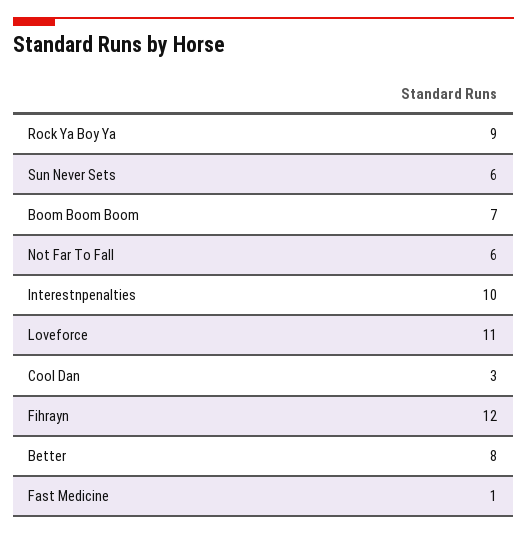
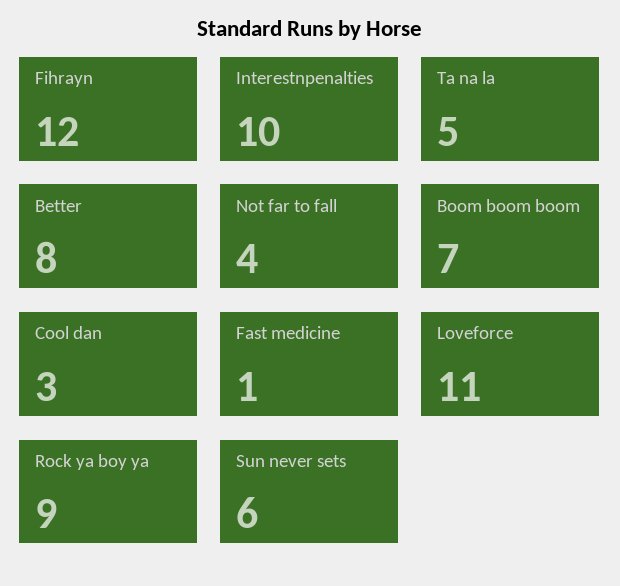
Not Far To Fall: 6 -> 4
Ta na la: none -> 5

